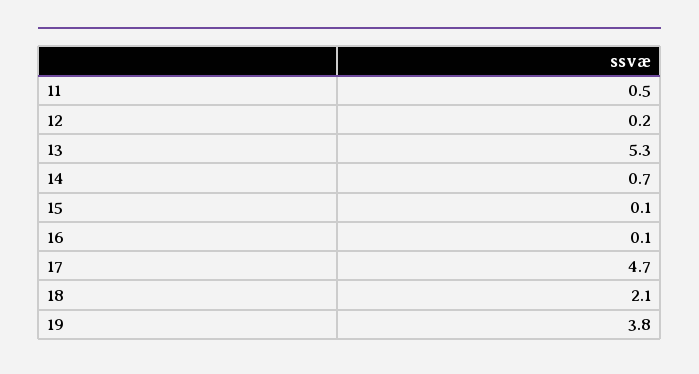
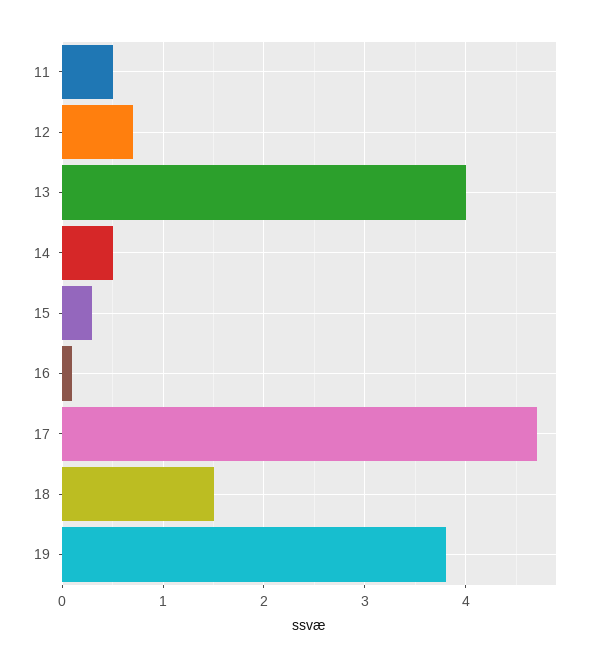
12: 0.2 -> 0.7
13: 5.3 -> 4
14: 0.7 -> 0.5
15: 0.1 -> 0.3
18: 2.1 -> 1.5

